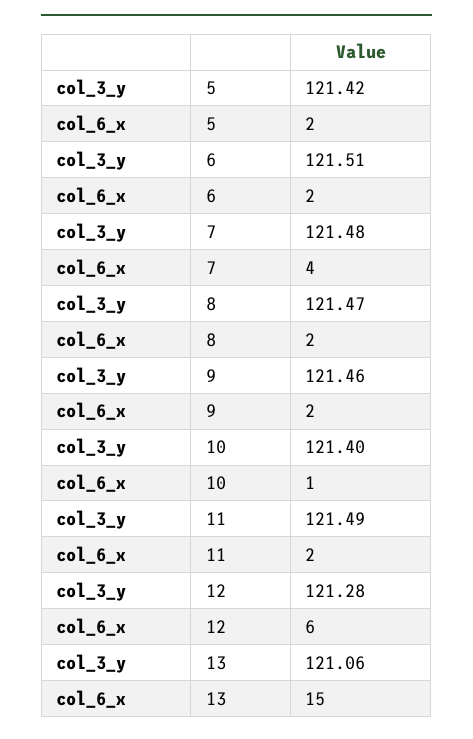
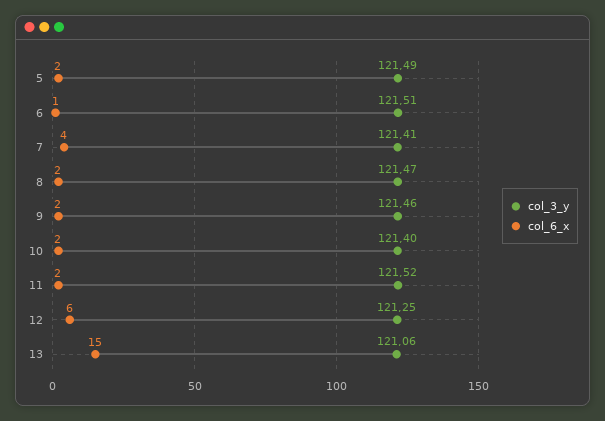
col_3_y, 5: 121.42 -> 121.49
col_6_x, 6: 2 -> 1
col_3_y, 7: 121.48 -> 121.41
col_6_x, 10: 1 -> 2
col_3_y, 11: 121.49 -> 121.52
col_3_y, 12: 121.28 -> 121.25

